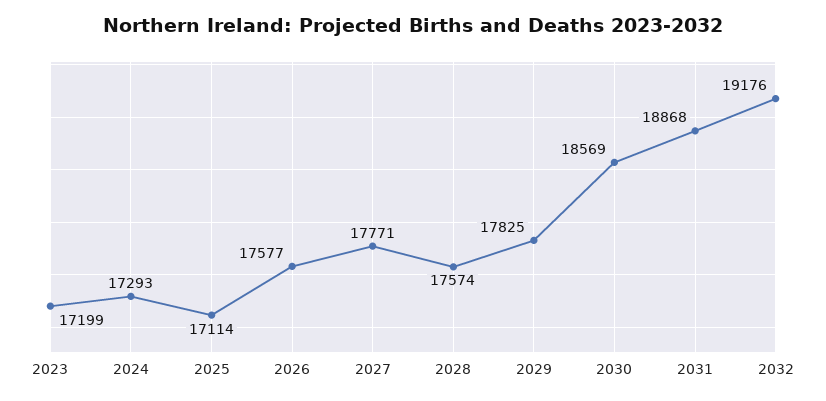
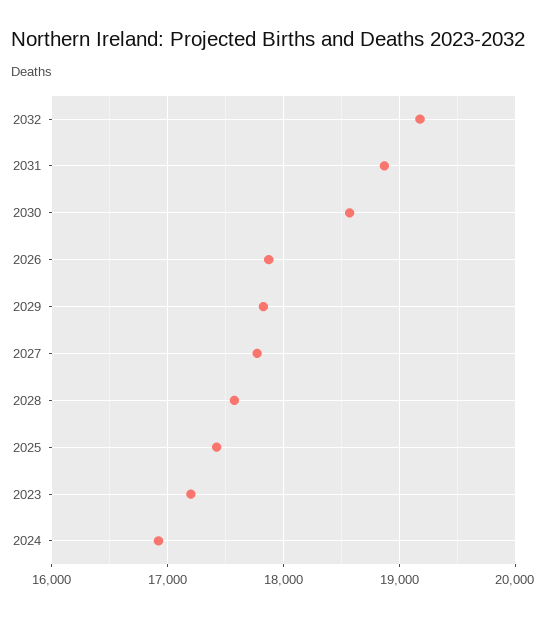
2024: 17293 -> 16900
2025: 17114 -> 17400
2026: 17577 -> 17900

